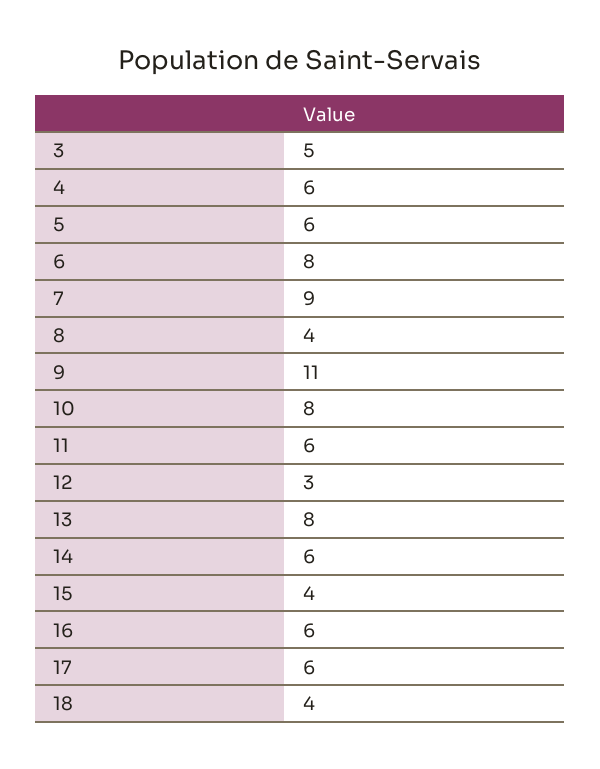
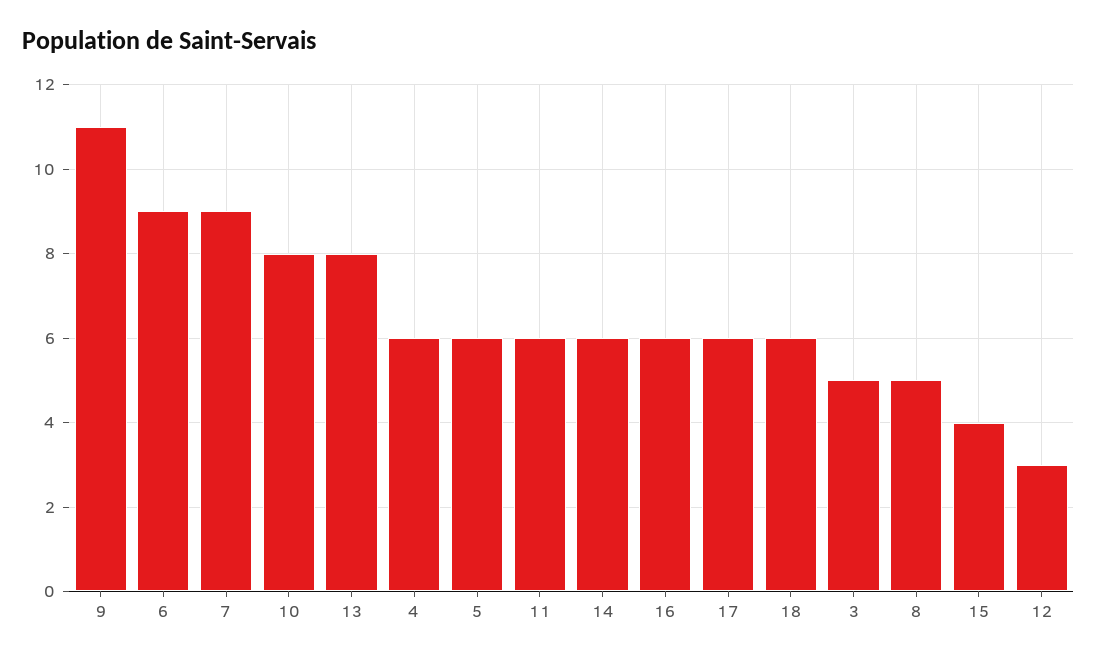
6: 8 -> 9
8: 4 -> 5
18: 4 -> 6

